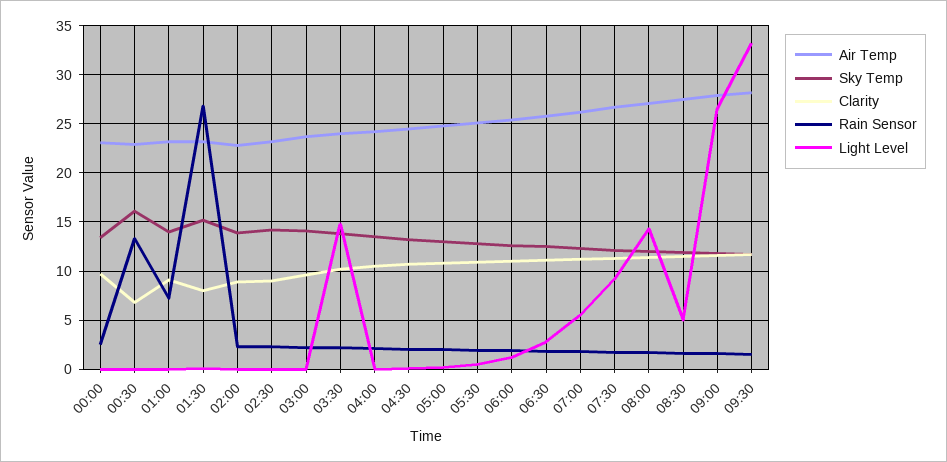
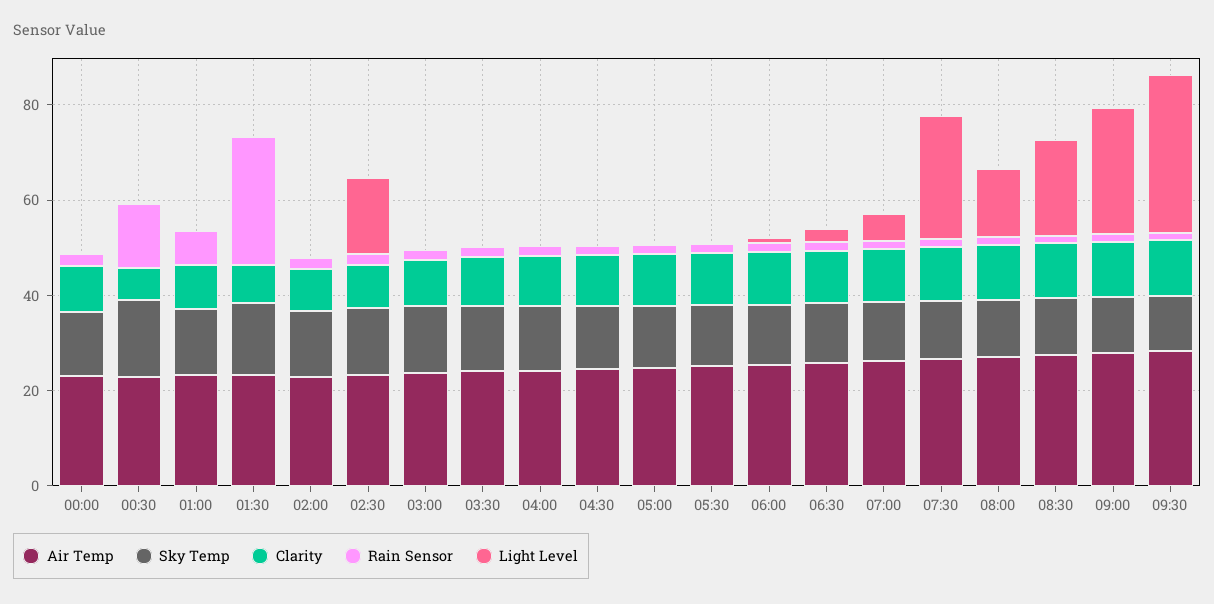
Light Level, 02:30: 0 -> 15
Light Level, 03:30: 15 -> 0
Light Level, 07:30: 9 -> 25
Light Level, 08:30: 5 -> 20

